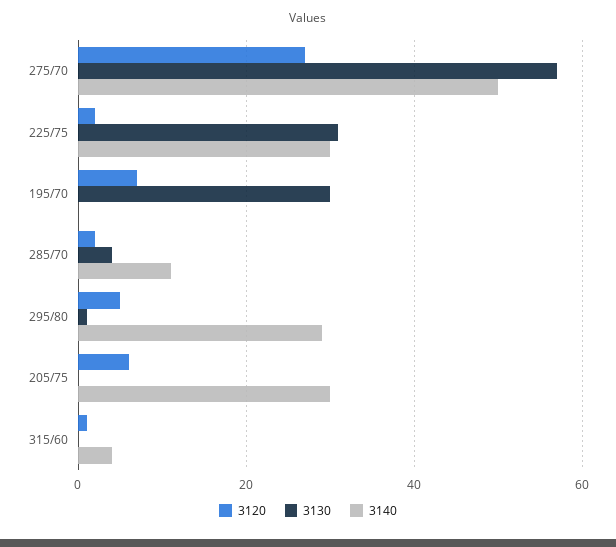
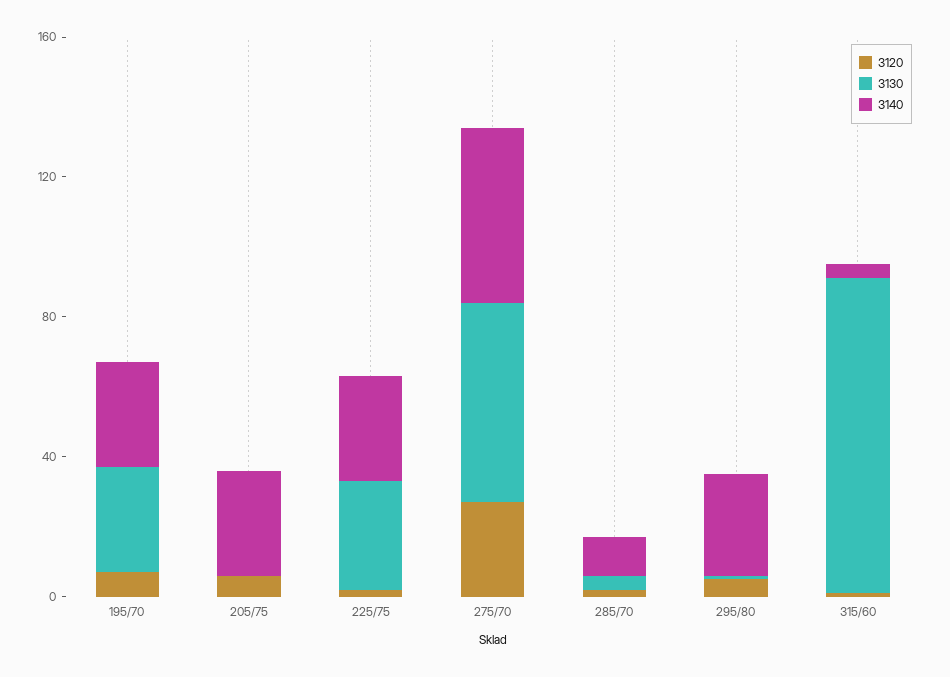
3140, 195/70: 0 -> 30
3130, 315/60: 0 -> 90

